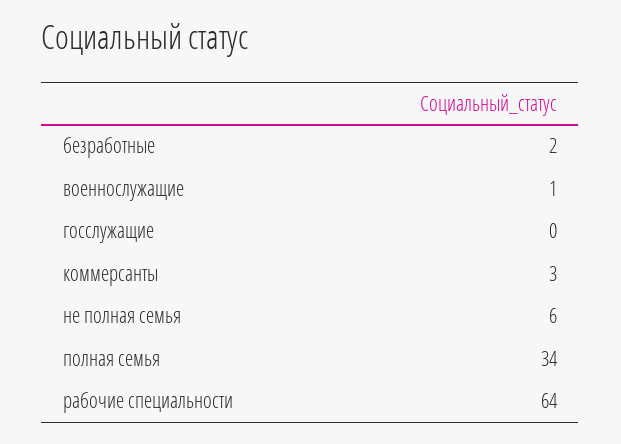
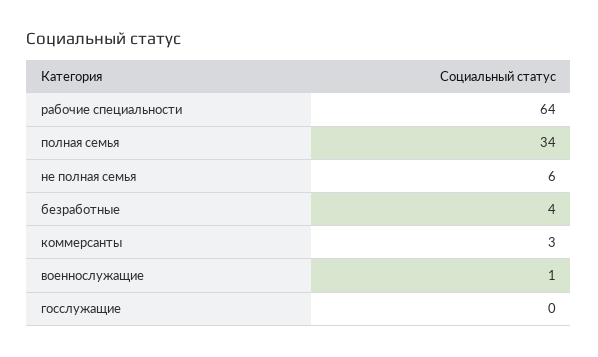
безработные: 2 -> 4

